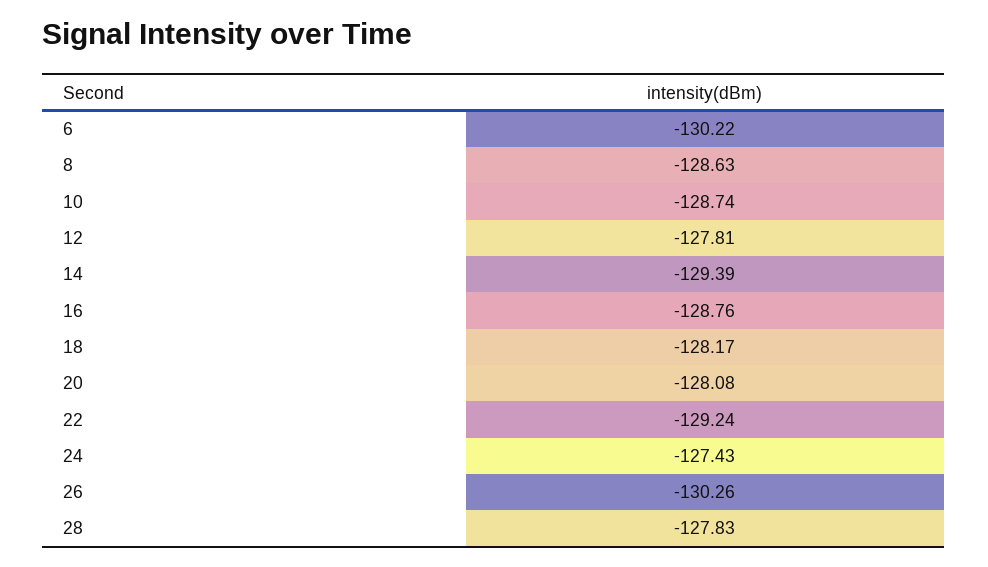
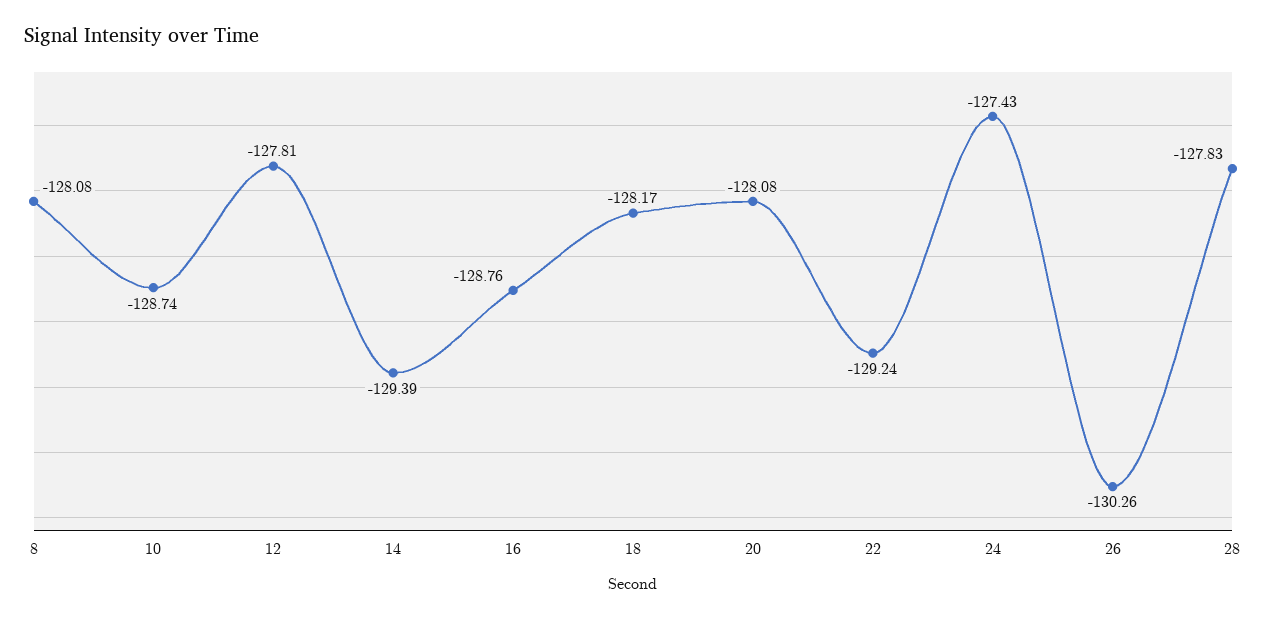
6: -130.22 -> none
8: -128.63 -> -128.08

